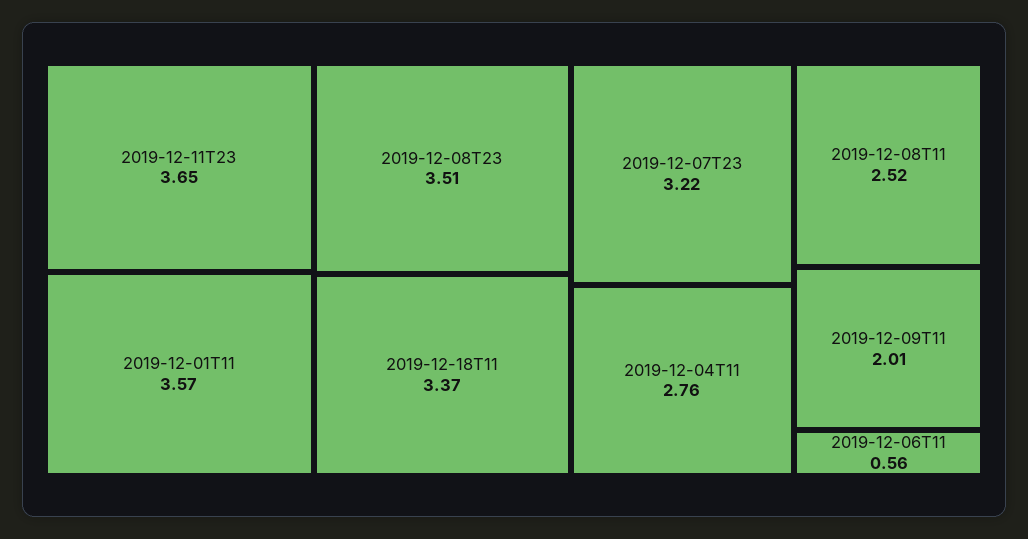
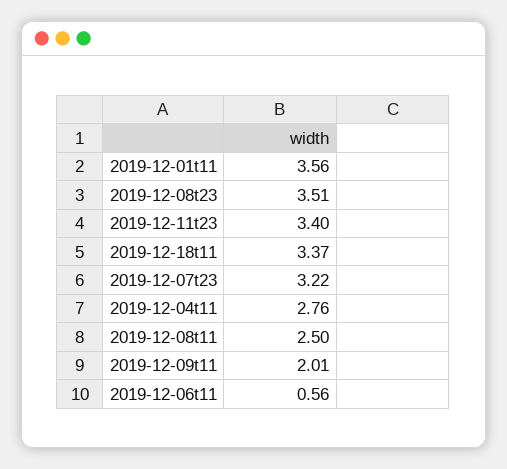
2019-12-11T23: 3.65 -> 3.4
2019-12-01T11: 3.57 -> 3.56
2019-12-08T11: 2.52 -> 2.5

